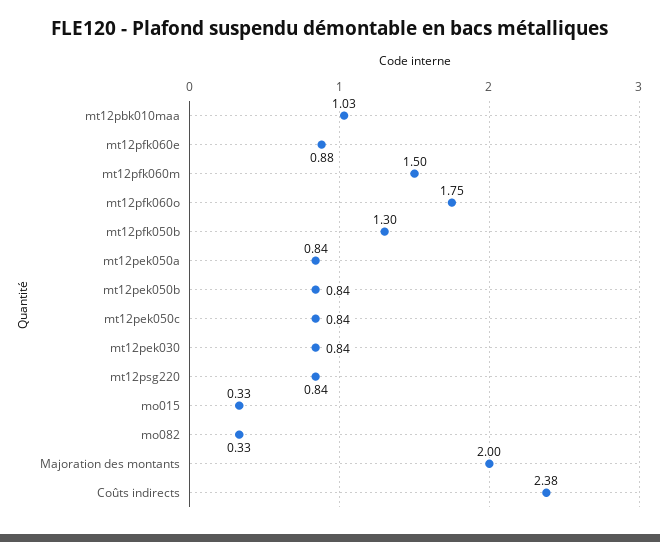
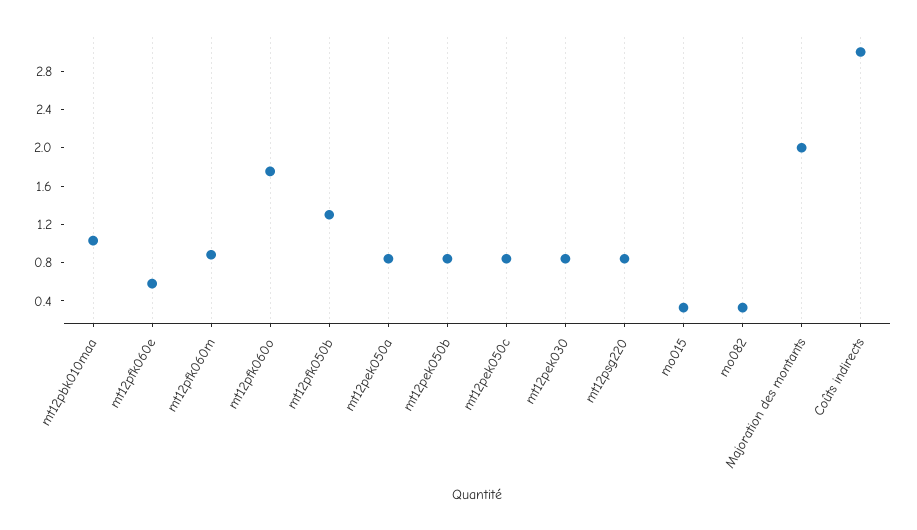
mt12pfk060e: 0.88 -> 0.6
mt12pfk060m: 1.5 -> 0.9
Coûts indirects: 2.38 -> 3

